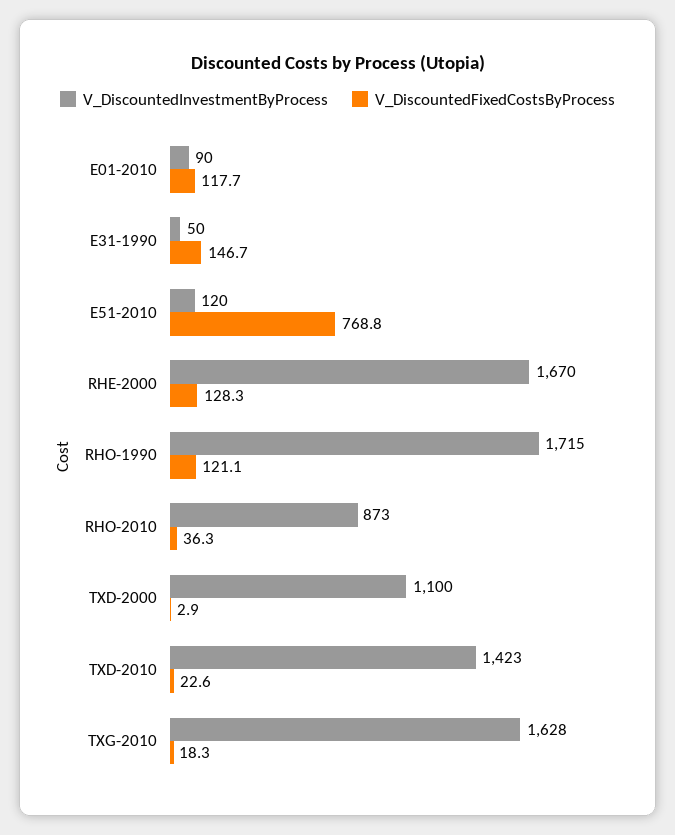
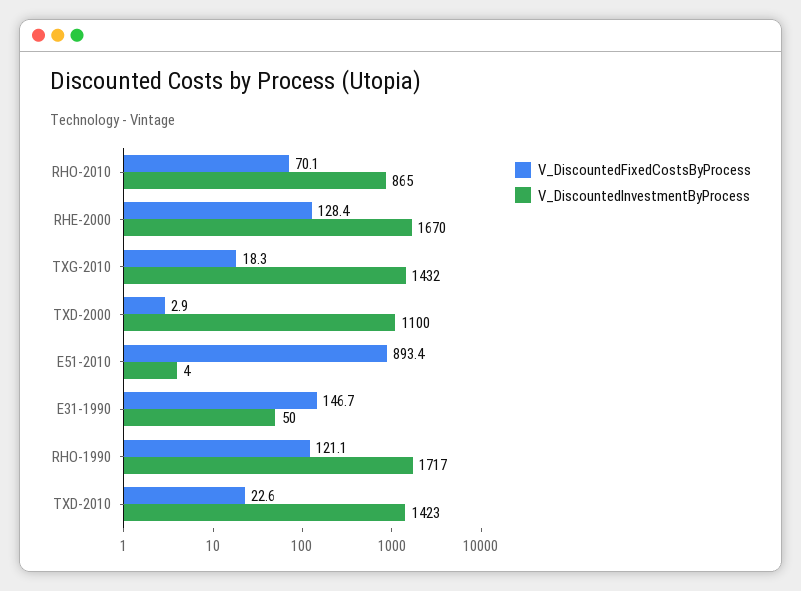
V_DiscountedInvestmentByProcess, E01-2010: 90 -> none
V_DiscountedFixedCostsByProcess, E01-2010: 117.7 -> none
V_DiscountedInvestmentByProcess, E51-2010: 120 -> 4
V_DiscountedFixedCostsByProcess, E51-2010: 768.8 -> 893.4
V_DiscountedFixedCostsByProcess, RHE-2000: 128.3 -> 128.4
V_DiscountedInvestmentByProcess, RHO-1990: 1715 -> 1717
V_DiscountedInvestmentByProcess, RHO-2010: 873 -> 865
V_DiscountedFixedCostsByProcess, RHO-2010: 36.3 -> 70.1
V_DiscountedInvestmentByProcess, TXG-2010: 1628 -> 1432

